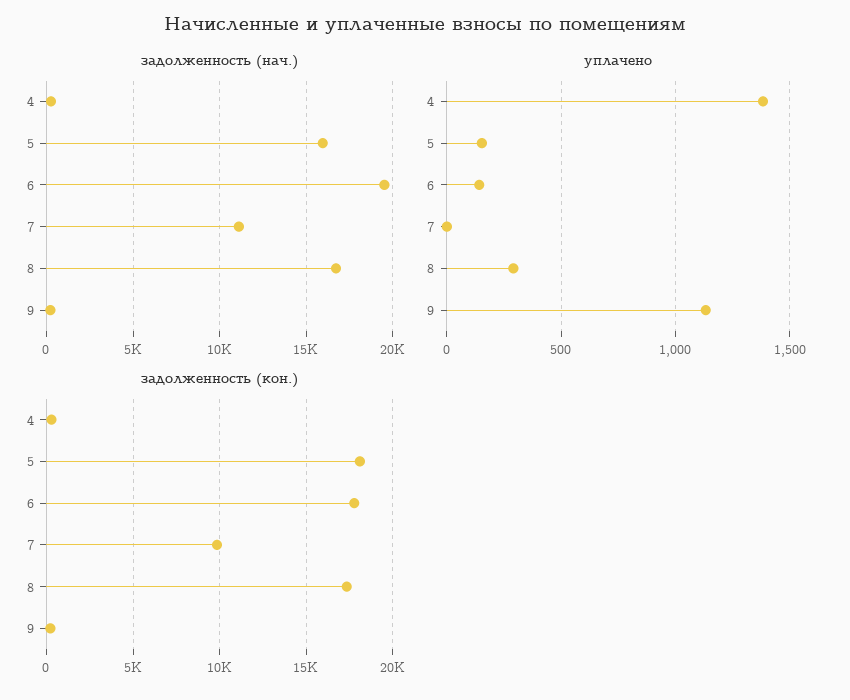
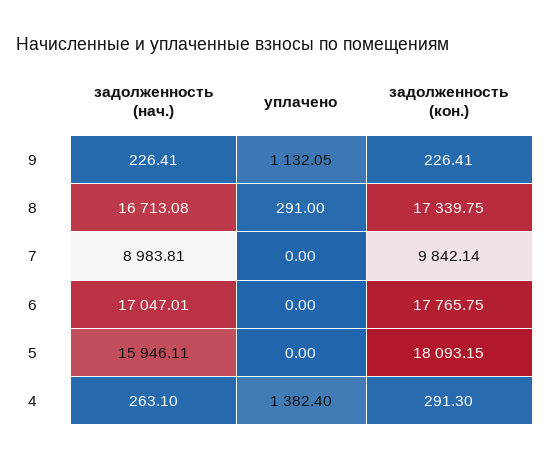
задолженность (нач.), 6: 19500 -> 17047.01
задолженность (нач.), 7: 11000 -> 8983.81
уплачено, 5: 150 -> 0
уплачено, 6: 150 -> 0

